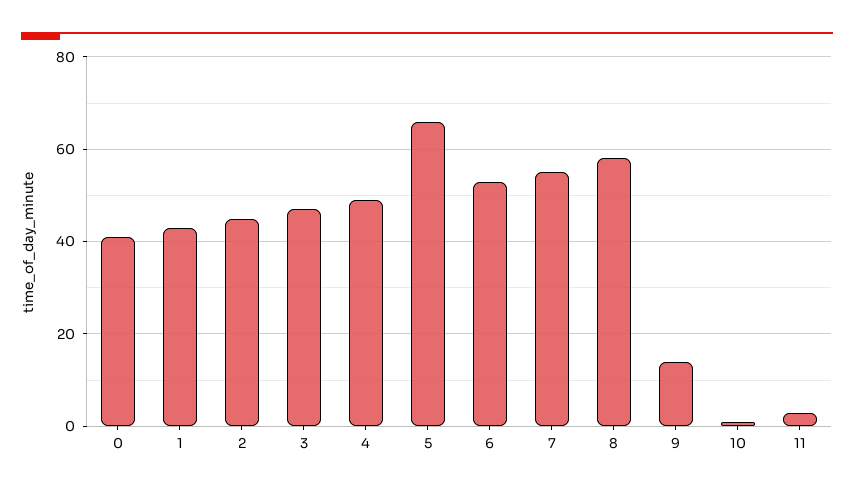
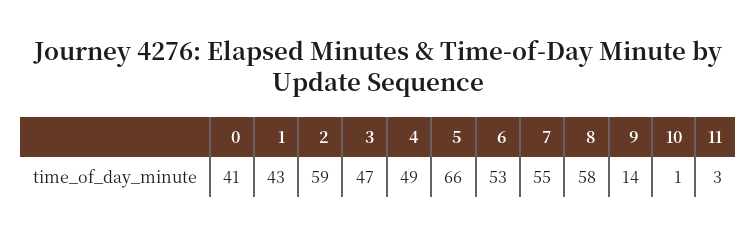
2: 45 -> 59

